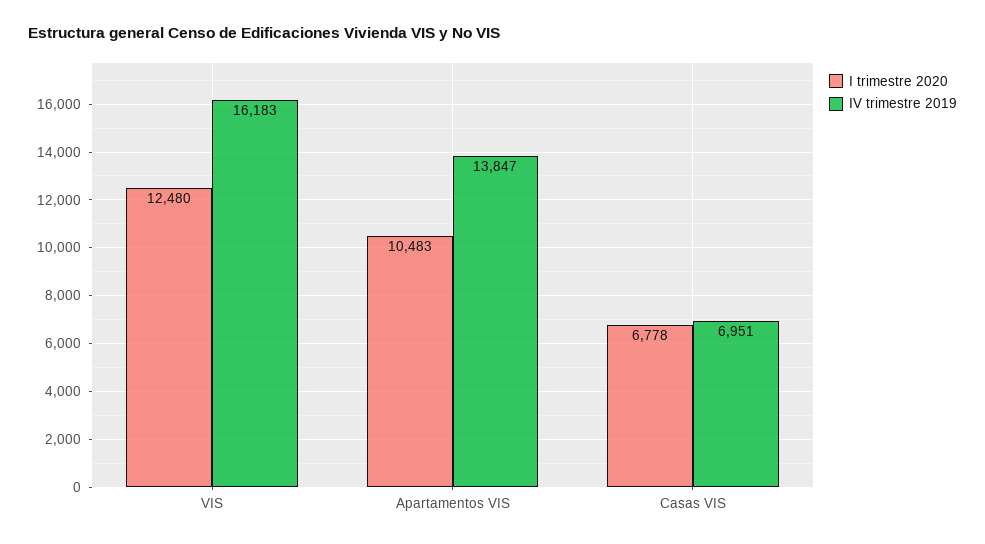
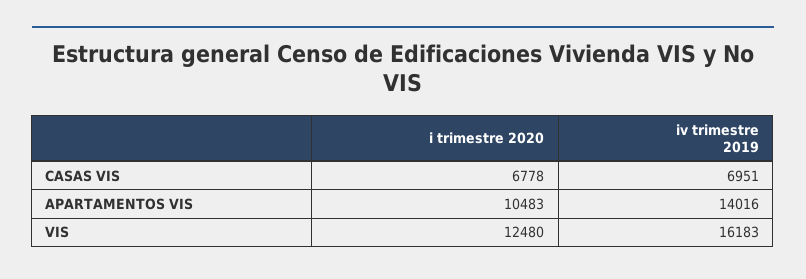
IV trimestre 2019, Apartamentos VIS: 13847 -> 14016

